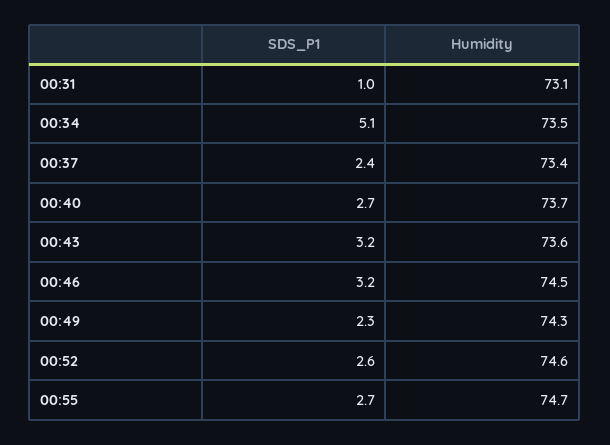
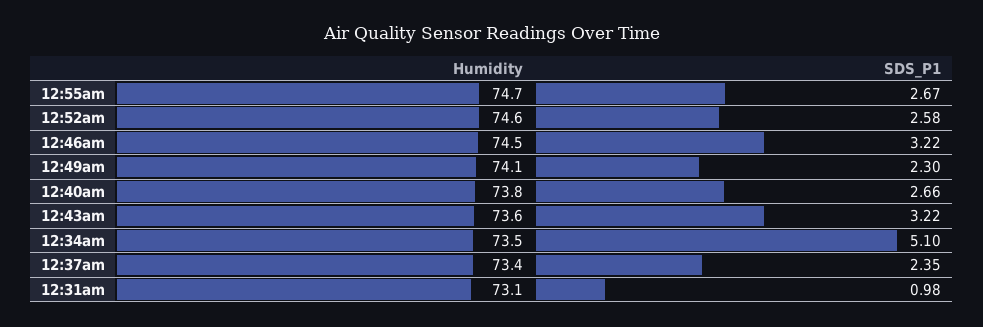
Humidity, 00:40: 73.7 -> 73.8
Humidity, 00:49: 74.3 -> 74.1

